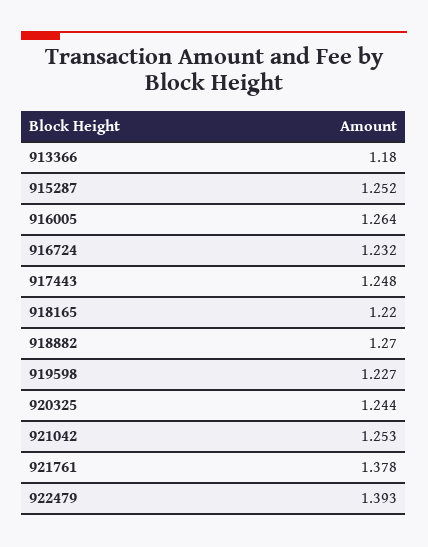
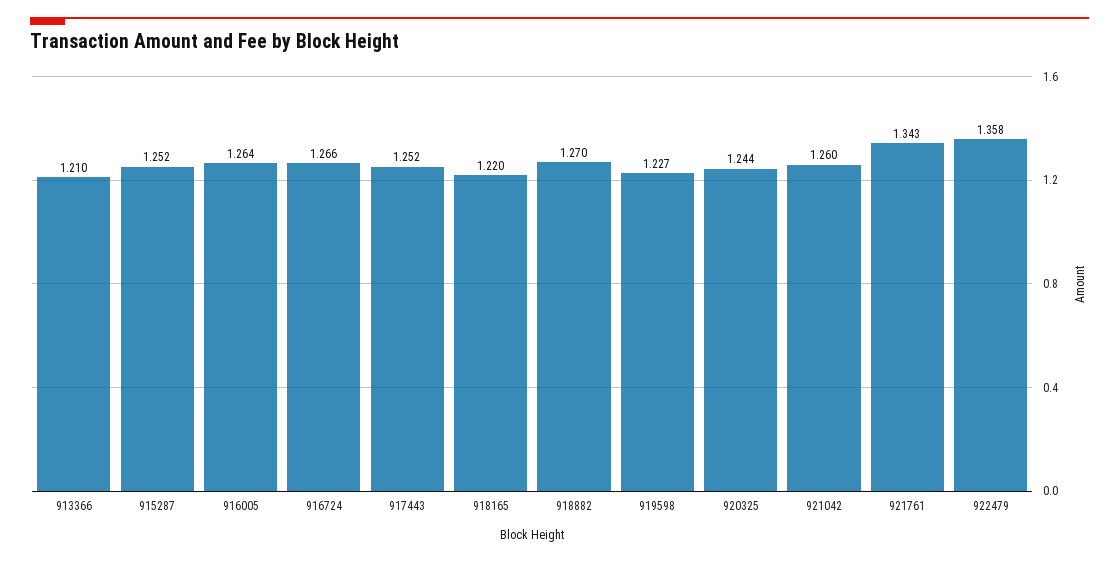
913366: 1.18 -> 1.21
916724: 1.232 -> 1.266
917443: 1.248 -> 1.252
921042: 1.253 -> 1.26
921761: 1.378 -> 1.343
922479: 1.393 -> 1.358

